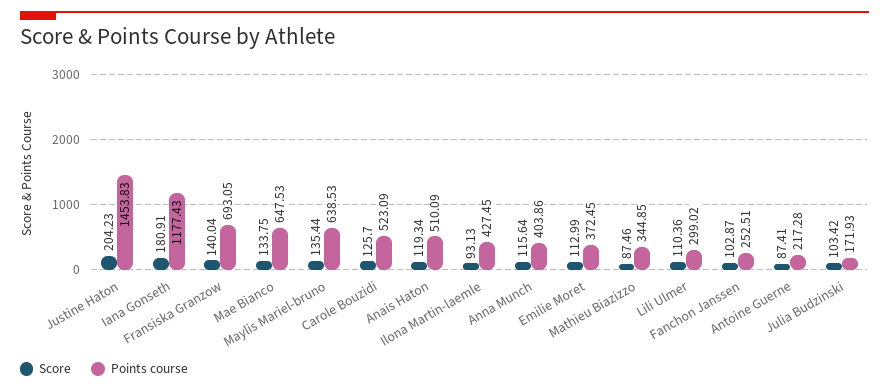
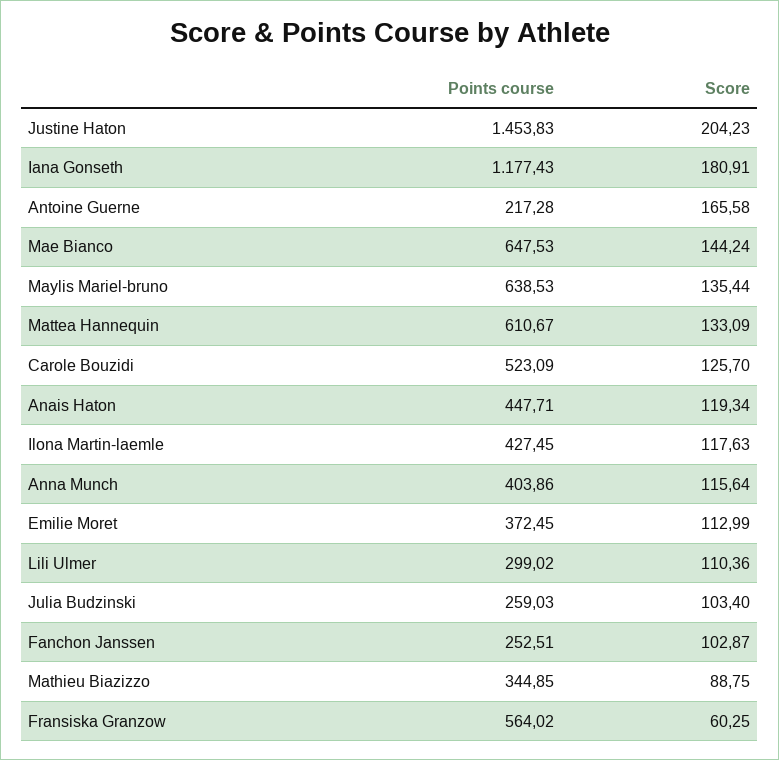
Score, Fransiska Granzow: 140.04 -> 60.25
Points course, Fransiska Granzow: 693.05 -> 564.02
Score, Mae Bianco: 133.75 -> 144.24
Points course, Anais Haton: 510.09 -> 447.71
Score, Ilona Martin-laemle: 93.13 -> 117.63
Score, Mathieu Biazizzo: 87.46 -> 88.75
Score, Antoine Guerne: 87.41 -> 165.58
Score, Julia Budzinski: 103.42 -> 103.4
Points course, Julia Budzinski: 171.93 -> 259.03
Points course, Mattea Hannequin: none -> 610.67
Score, Mattea Hannequin: none -> 133.09

